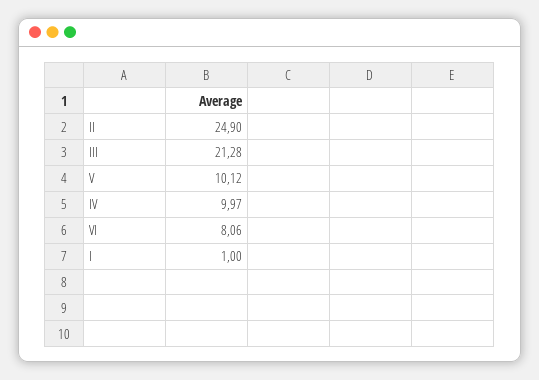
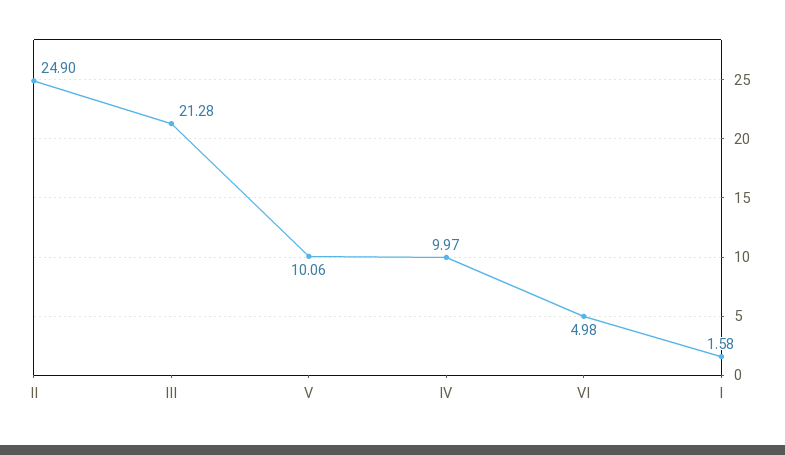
V: 10.12 -> 10.06
VI: 8.06 -> 4.98
I: 1 -> 1.58

